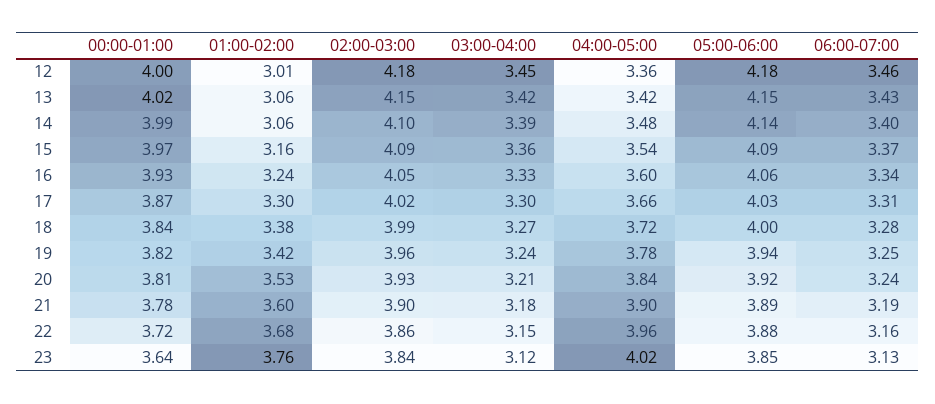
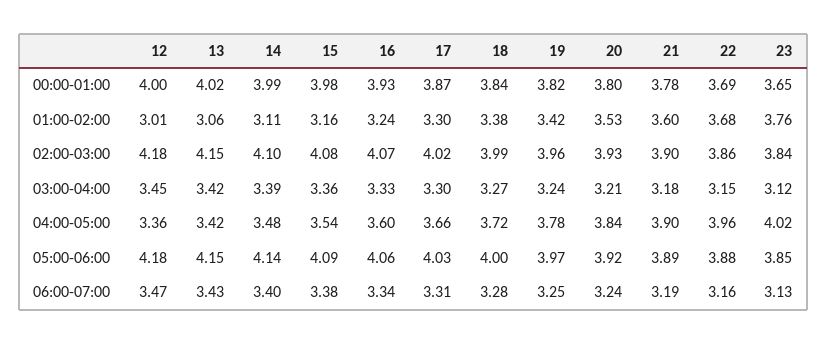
06:00-07:00, 12: 3.46 -> 3.47
01:00-02:00, 14: 3.06 -> 3.11
00:00-01:00, 15: 3.97 -> 3.98
02:00-03:00, 15: 4.09 -> 4.08
06:00-07:00, 15: 3.37 -> 3.38
02:00-03:00, 16: 4.05 -> 4.07
05:00-06:00, 19: 3.94 -> 3.97
00:00-01:00, 20: 3.81 -> 3.8
00:00-01:00, 22: 3.72 -> 3.69
00:00-01:00, 23: 3.64 -> 3.65

